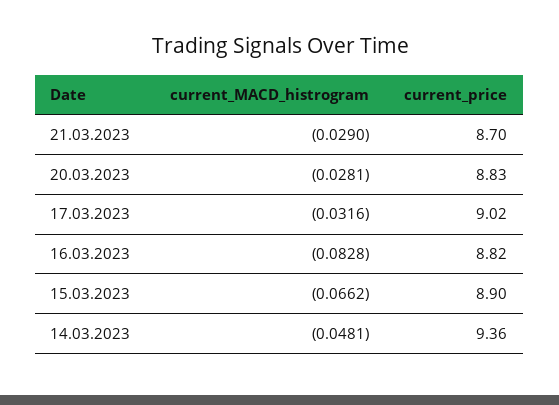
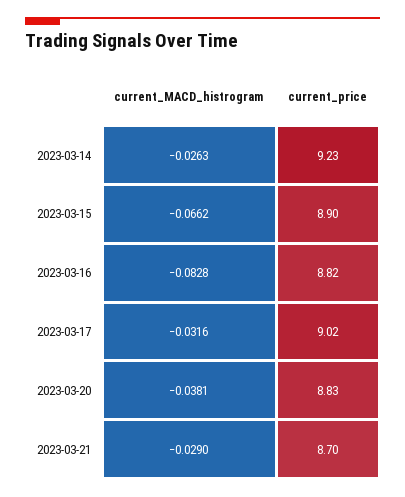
current_MACD_histrogram, 20.03.2023: -0.0281 -> -0.0381
current_MACD_histrogram, 14.03.2023: -0.0481 -> -0.0263
current_price, 14.03.2023: 9.36 -> 9.23

